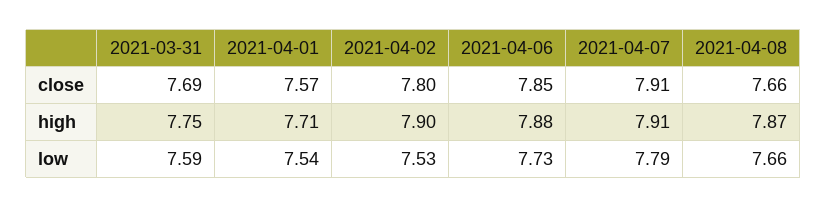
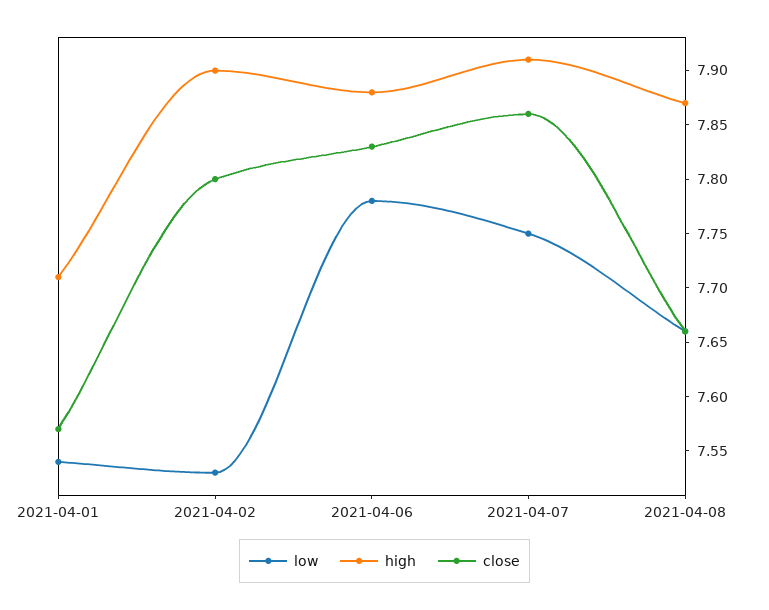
close, 2021-03-31: 7.69 -> none
close, 2021-04-06: 7.85 -> 7.83
close, 2021-04-07: 7.91 -> 7.86
high, 2021-03-31: 7.75 -> none
low, 2021-03-31: 7.59 -> none
low, 2021-04-06: 7.73 -> 7.78
low, 2021-04-07: 7.79 -> 7.75

